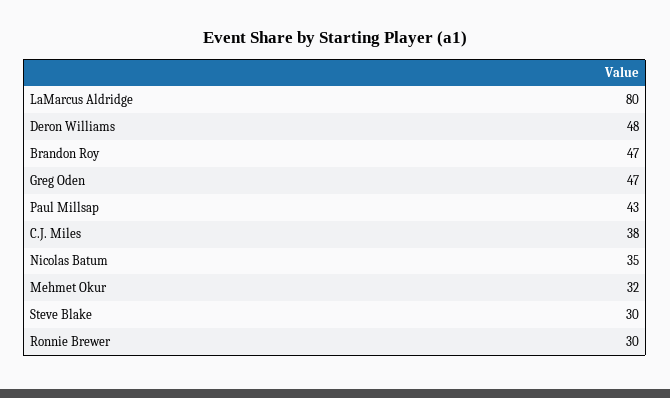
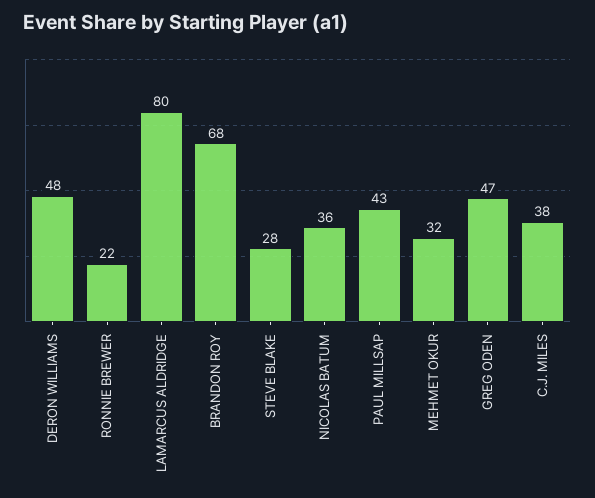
Brandon Roy: 47 -> 68
Nicolas Batum: 35 -> 36
Steve Blake: 30 -> 28
Ronnie Brewer: 30 -> 22

